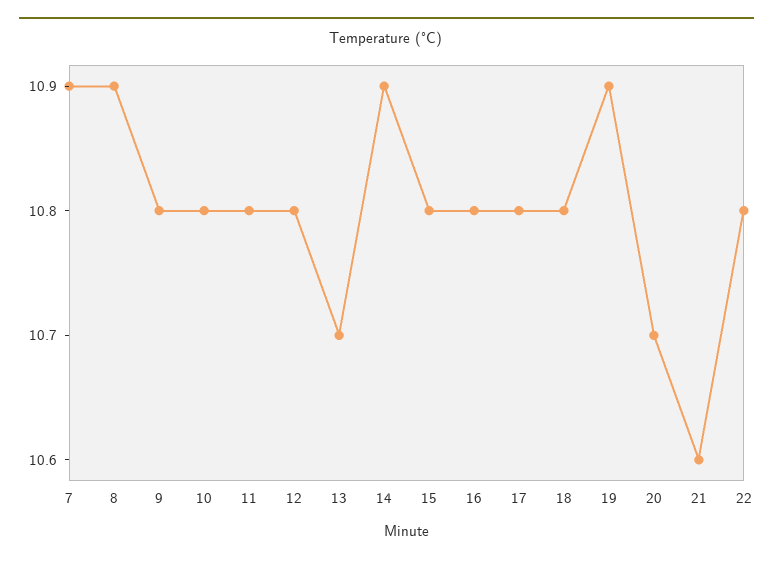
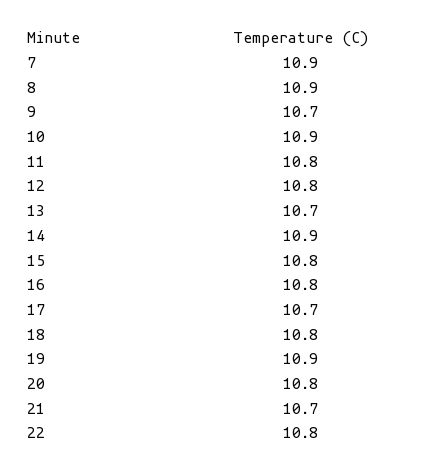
9: 10.8 -> 10.7
10: 10.8 -> 10.9
17: 10.8 -> 10.7
20: 10.7 -> 10.8
21: 10.6 -> 10.7

